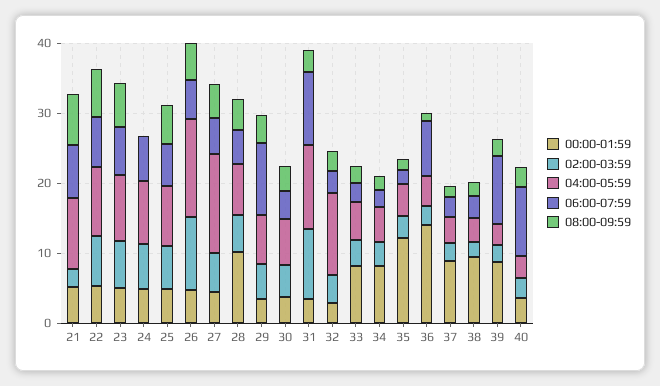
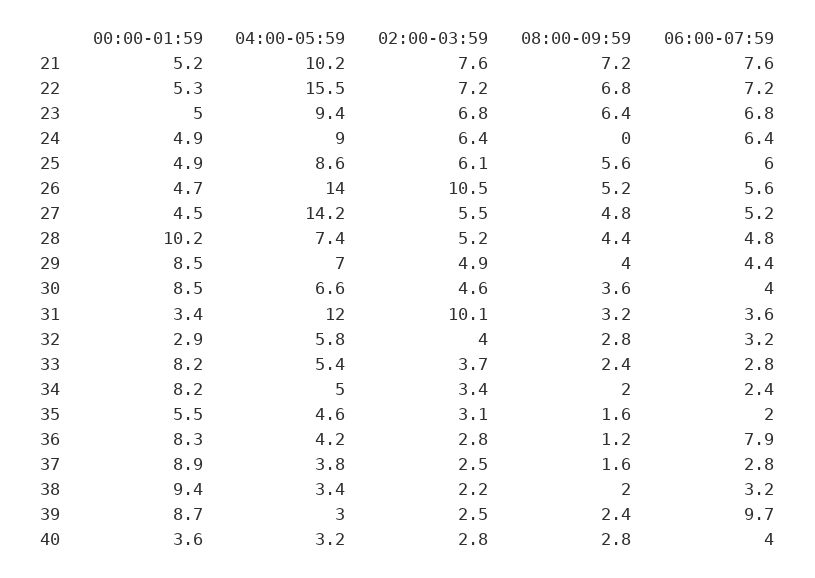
02:00-03:59, 21: 2 -> 7.6
04:00-05:59, 22: 10 -> 15.5
00:00-01:59, 29: 4 -> 8.5
06:00-07:59, 29: 10 -> 4.4
00:00-01:59, 30: 4 -> 8.5
06:00-07:59, 31: 10 -> 3.6
04:00-05:59, 32: 12 -> 5.8
00:00-01:59, 35: 12 -> 5.5
00:00-01:59, 36: 14 -> 8.3
06:00-07:59, 40: 10 -> 4

